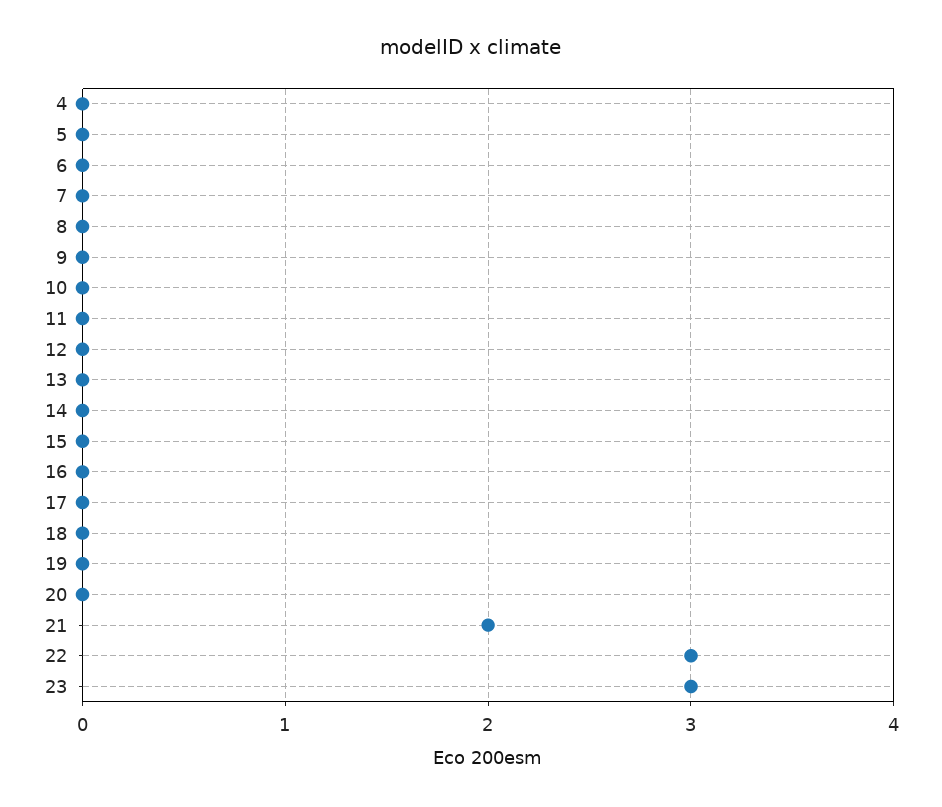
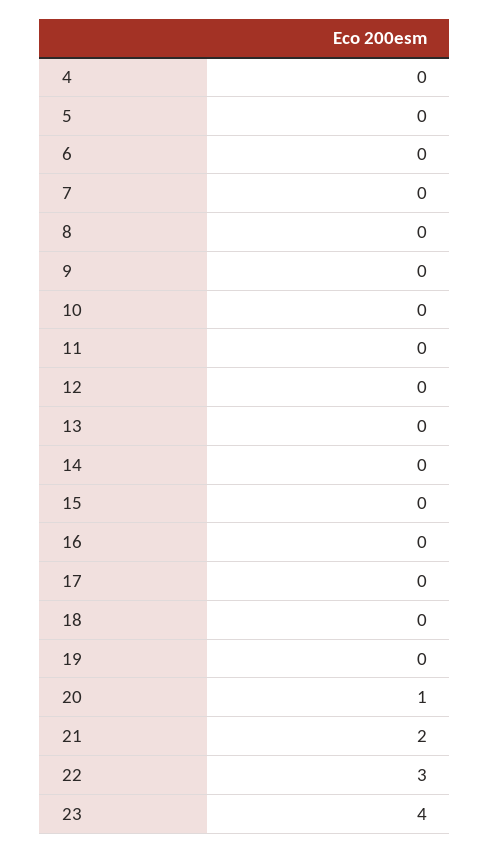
20: 0 -> 1
23: 3 -> 4

